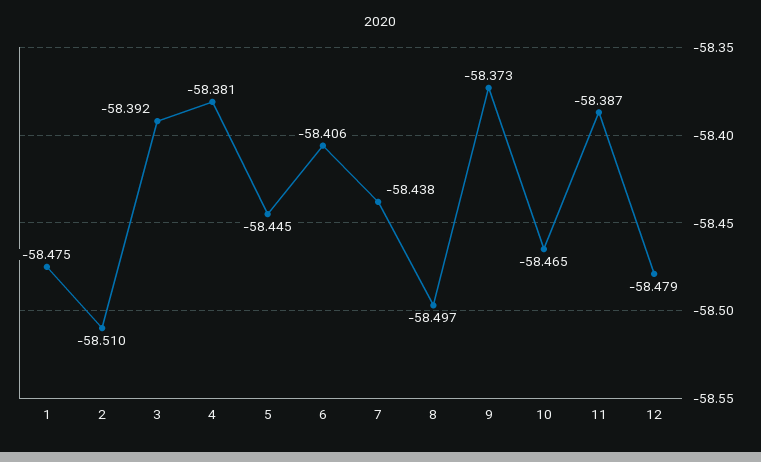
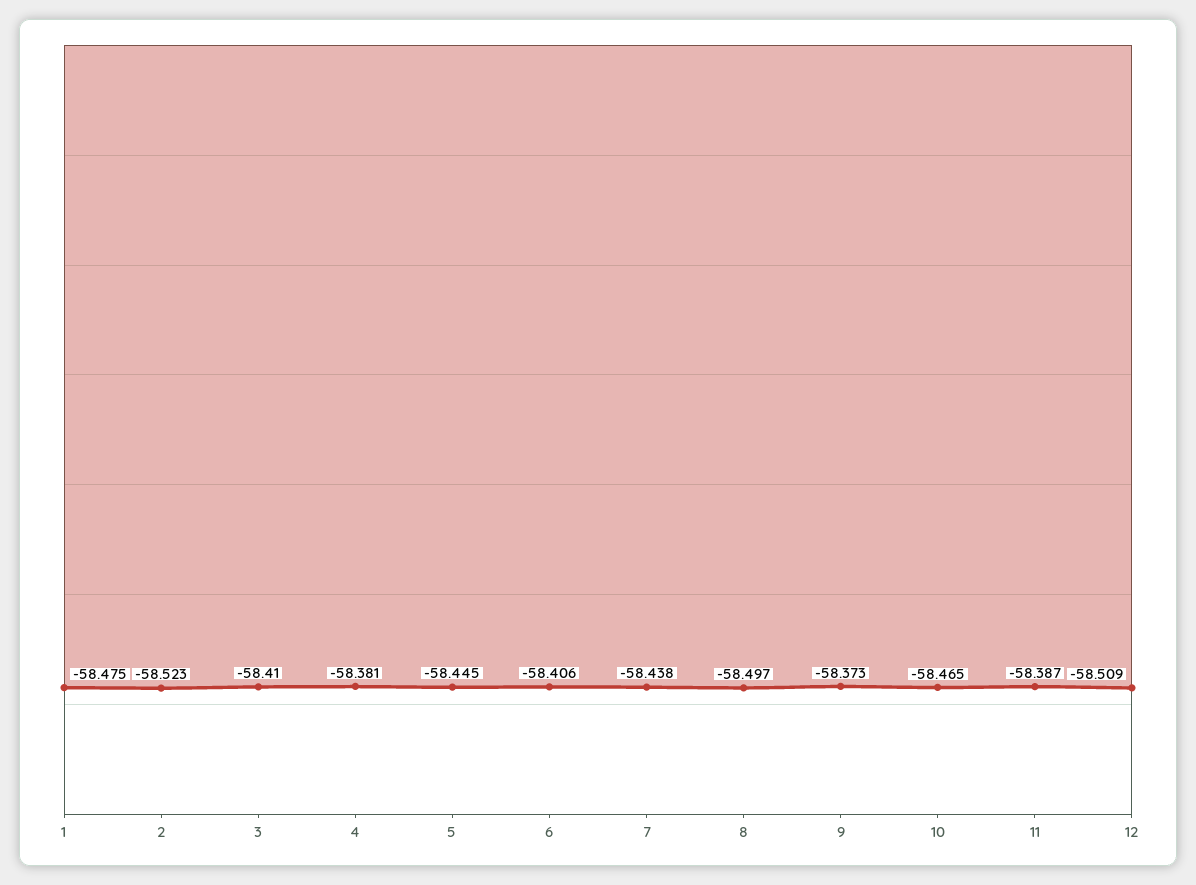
2: -58.51 -> -58.523
3: -58.392 -> -58.41
12: -58.479 -> -58.509

